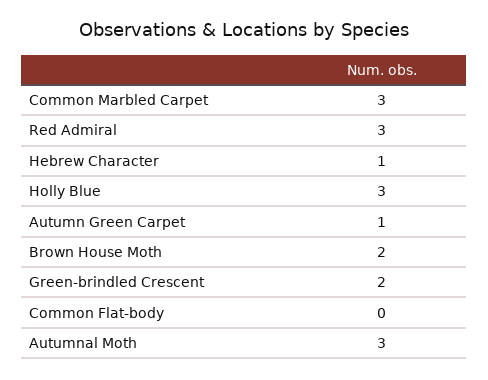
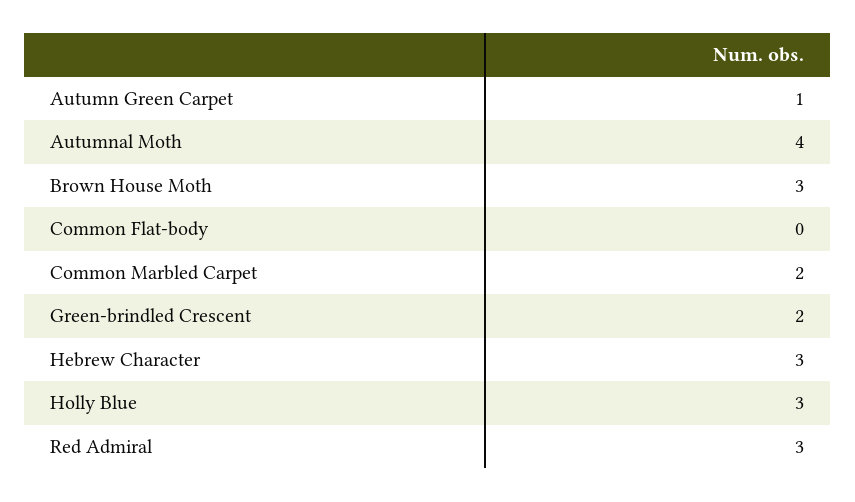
Common Marbled Carpet: 3 -> 2
Hebrew Character: 1 -> 3
Brown House Moth: 2 -> 3
Autumnal Moth: 3 -> 4

